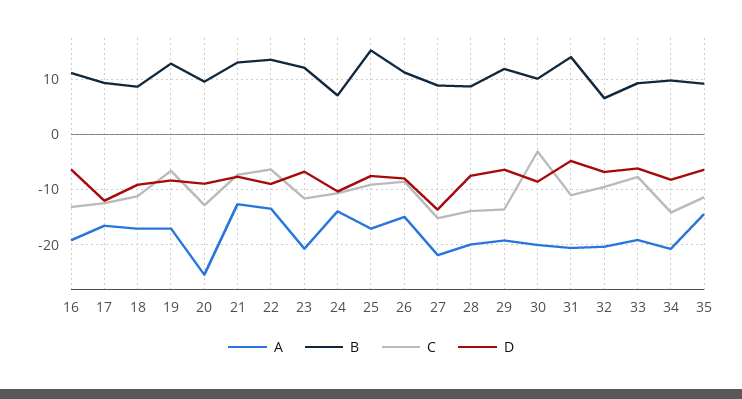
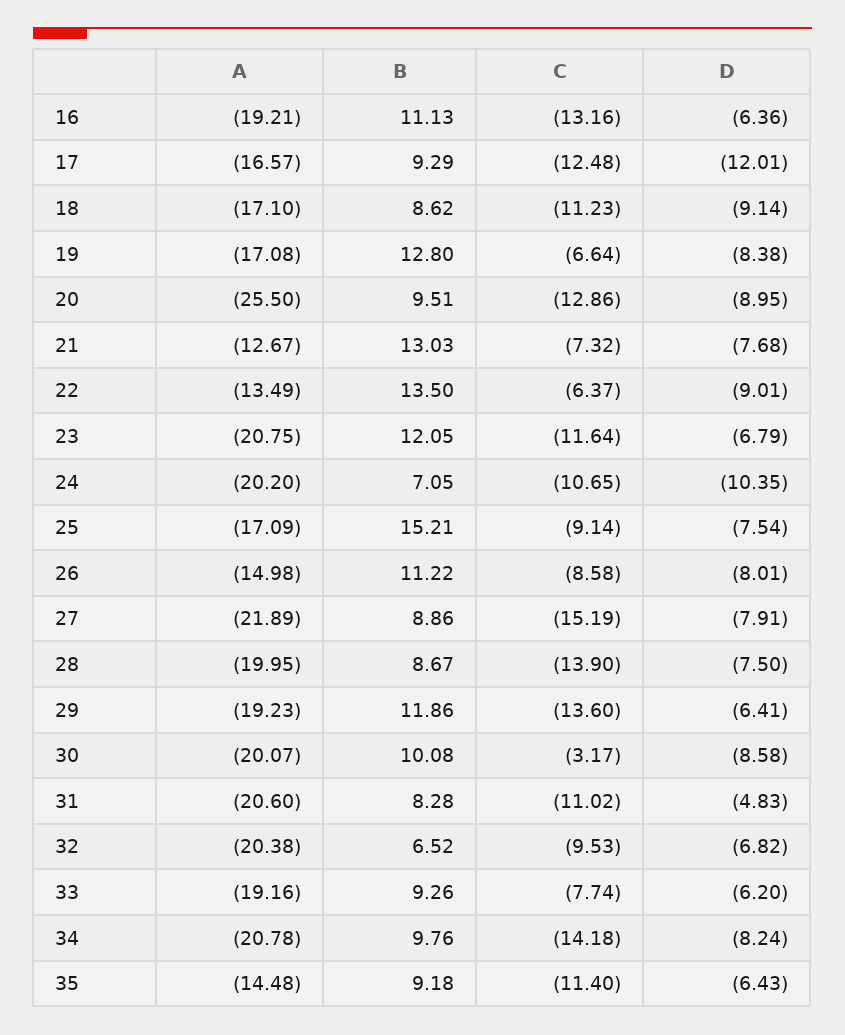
A, 24: -14 -> -20.2
D, 27: -14 -> -7.91
B, 31: 14 -> 8.28

